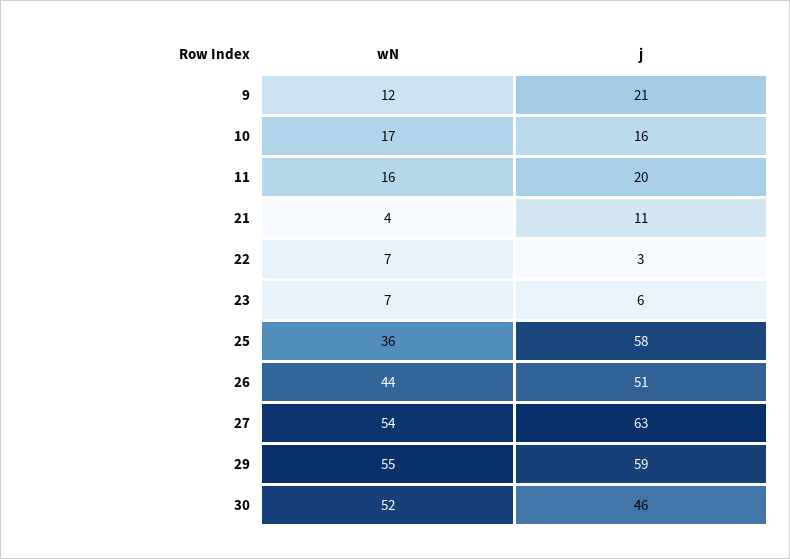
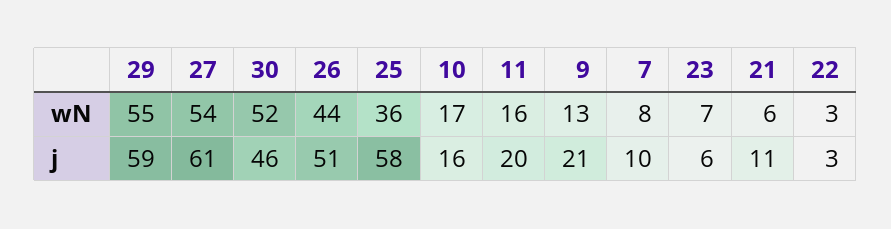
wN, 9: 12 -> 13
wN, 21: 4 -> 6
wN, 22: 7 -> 3
j, 27: 63 -> 61
wN, 7: none -> 8
j, 7: none -> 10

